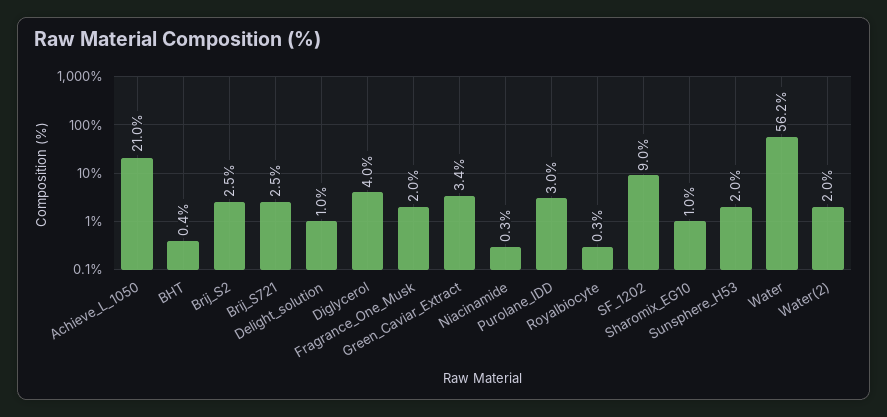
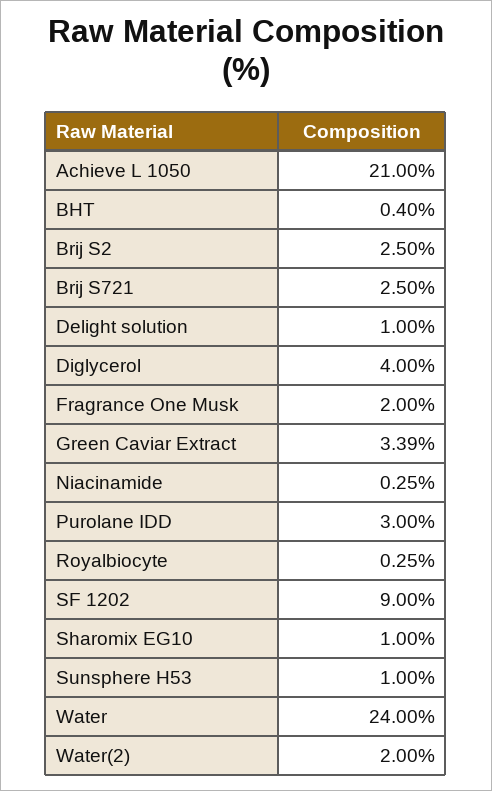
Sunsphere_H53: 2 -> 1
Water: 56.2 -> 24

